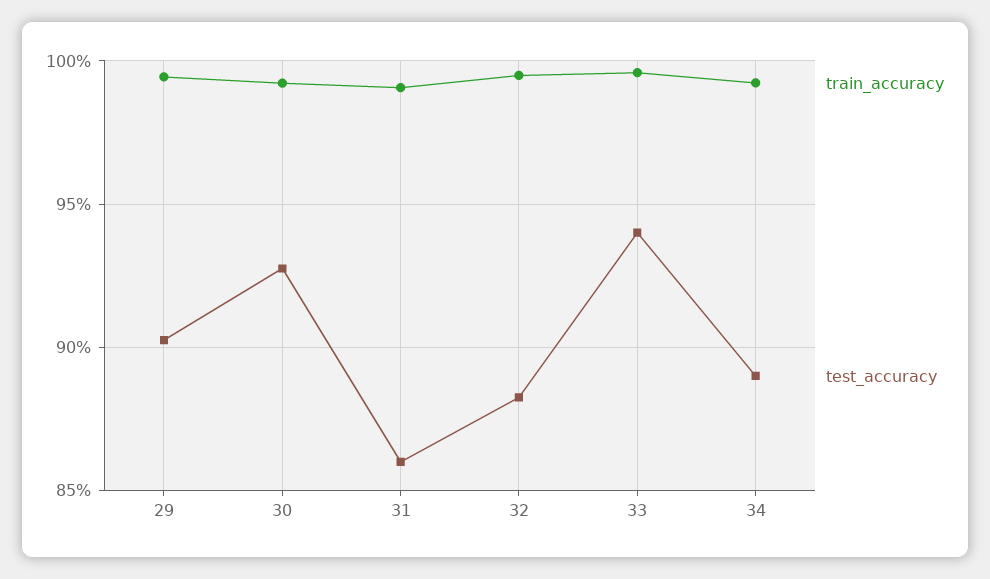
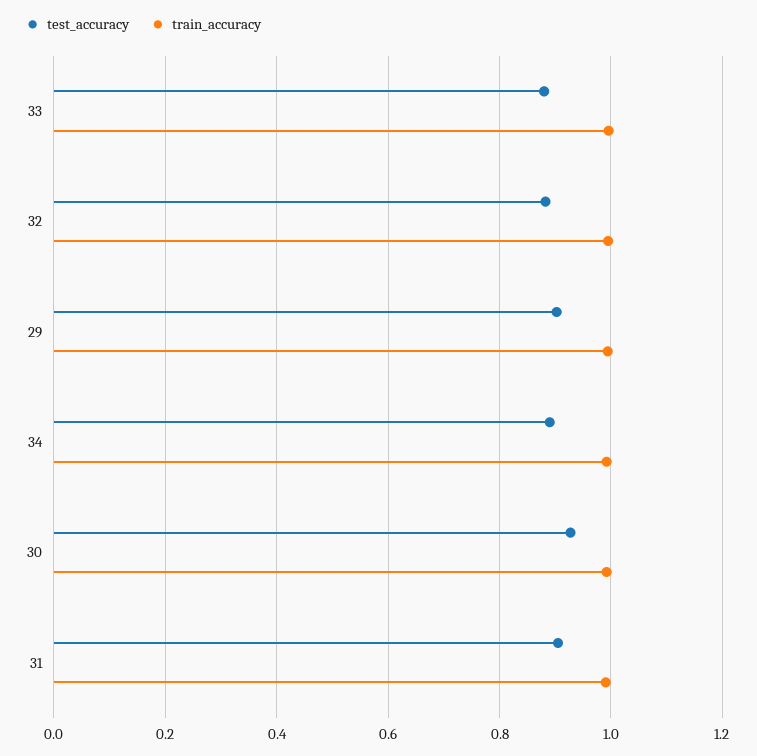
test_accuracy, 31: 0.86 -> 0.9
test_accuracy, 33: 0.94 -> 0.88

